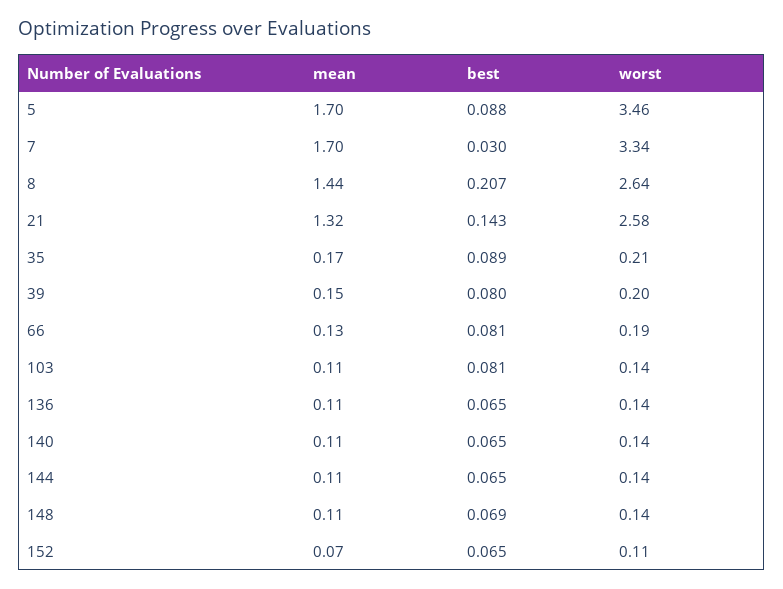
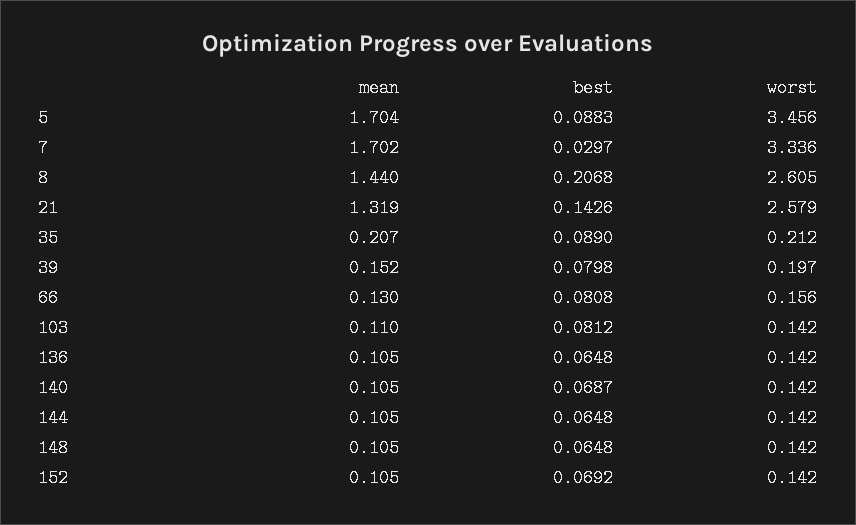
worst, 8: 2.64 -> 2.605
mean, 35: 0.17 -> 0.207
worst, 66: 0.19 -> 0.156
best, 140: 0.065 -> 0.0687
best, 148: 0.069 -> 0.0648
mean, 152: 0.07 -> 0.105
best, 152: 0.065 -> 0.0692
worst, 152: 0.11 -> 0.142

